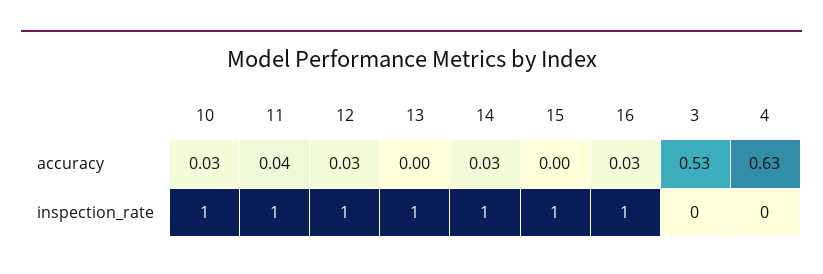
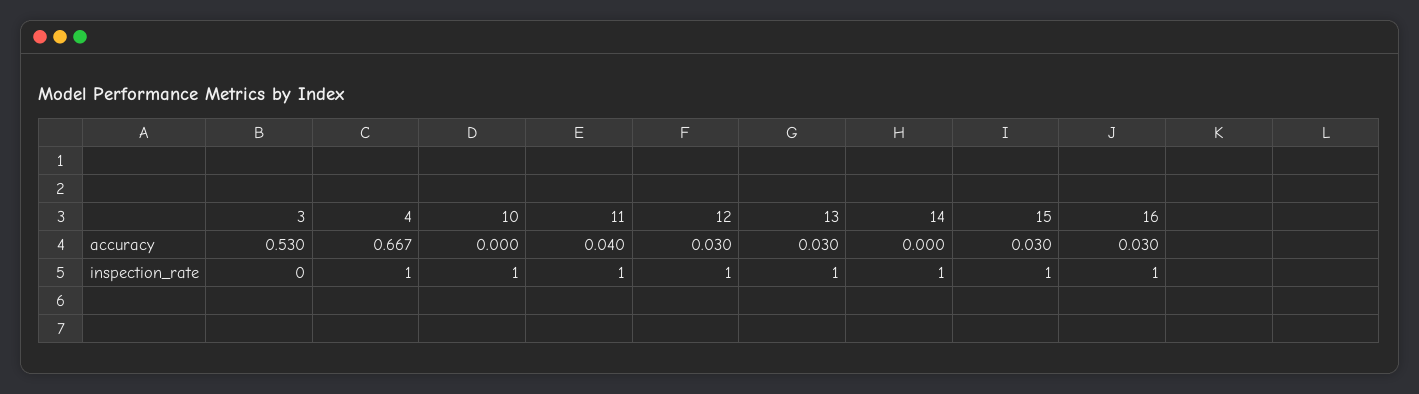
10, accuracy: 0.03 -> 0
13, accuracy: 0 -> 0.03
14, accuracy: 0.03 -> 0
15, accuracy: 0 -> 0.03
4, accuracy: 0.63 -> 0.667
4, inspection_rate: 0 -> 1

